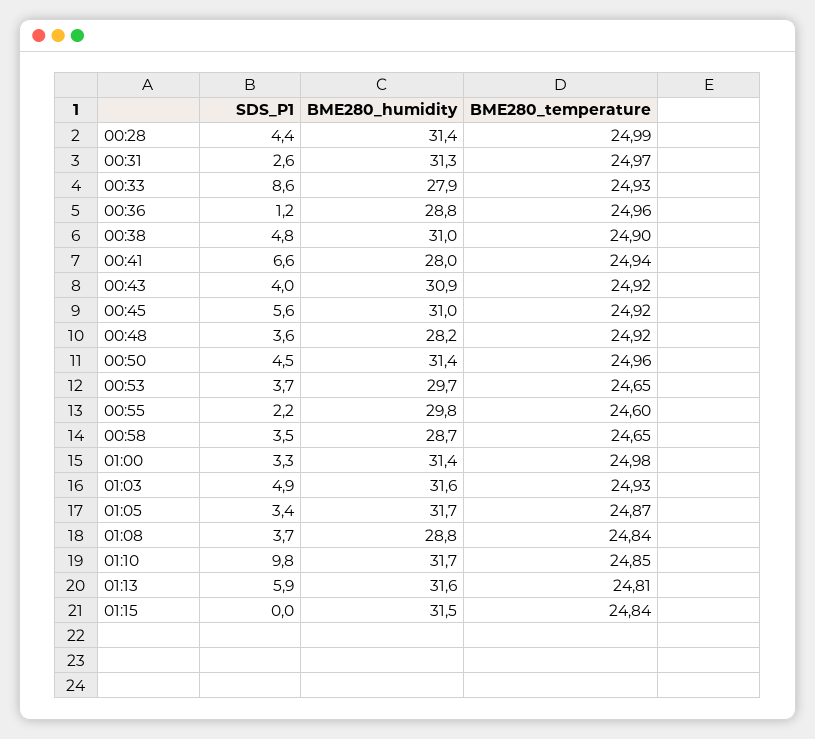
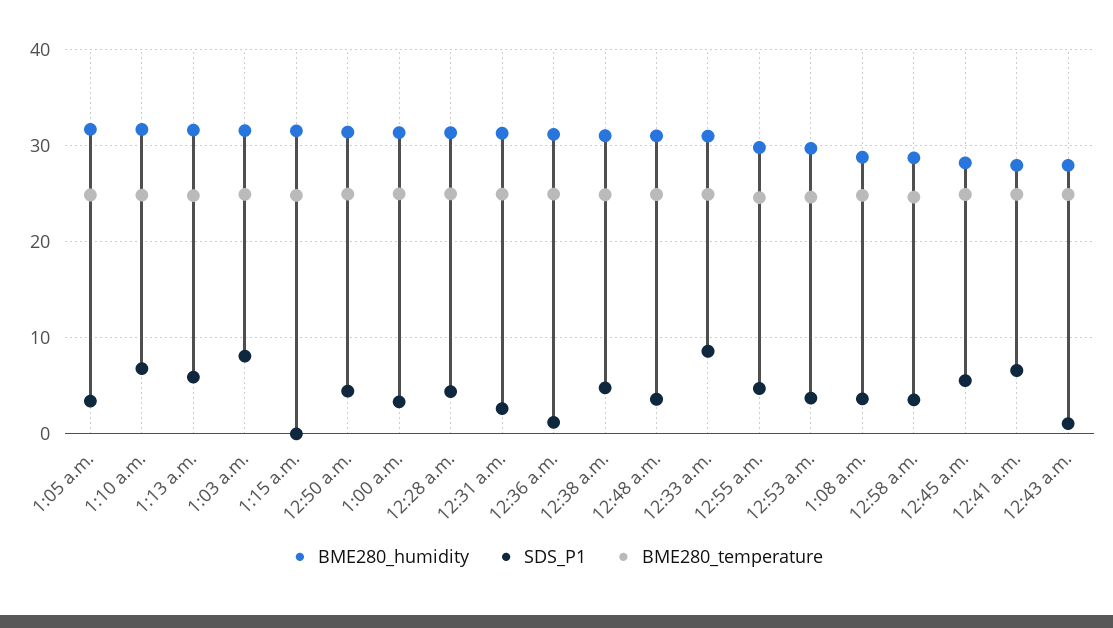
BME280_humidity, 00:33: 27.9 -> 31
BME280_humidity, 00:36: 28.8 -> 31
SDS_P1, 00:43: 4 -> 1
BME280_humidity, 00:43: 30.9 -> 28
BME280_humidity, 00:45: 31 -> 28
BME280_humidity, 00:48: 28.2 -> 31
SDS_P1, 00:55: 2.2 -> 5
SDS_P1, 01:03: 4.9 -> 8
SDS_P1, 01:10: 9.8 -> 7

